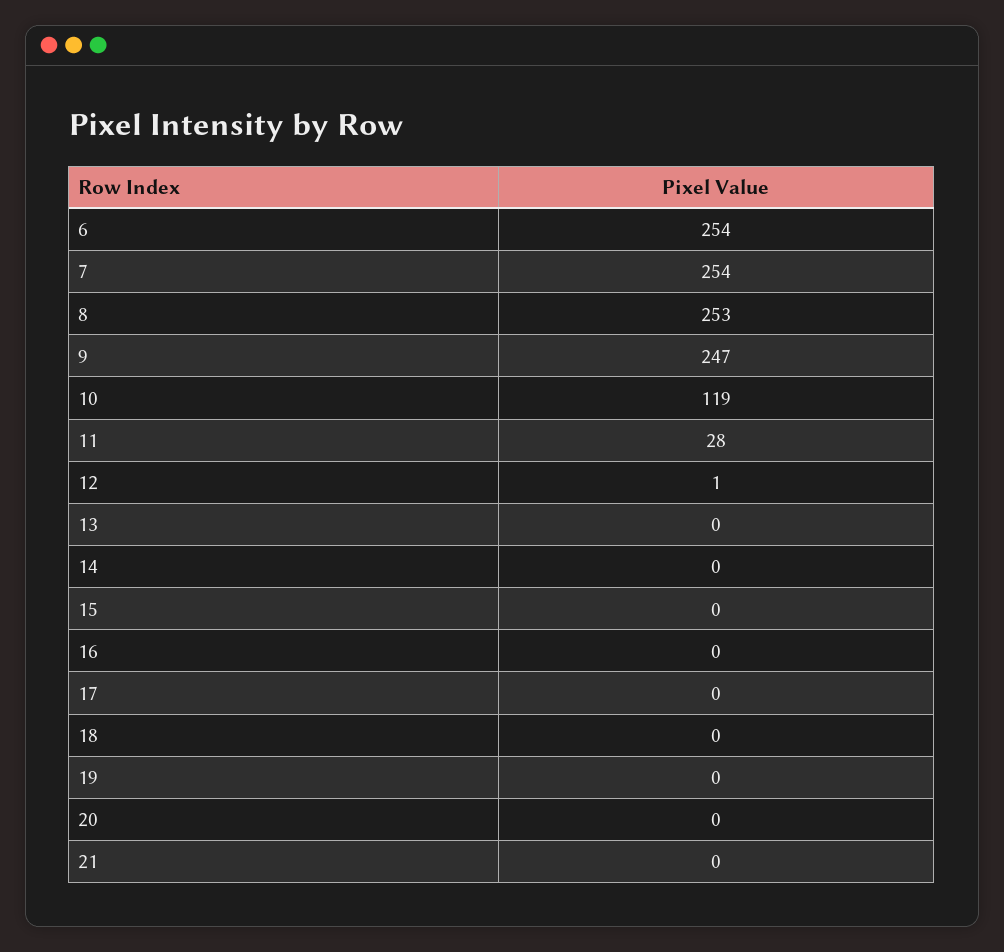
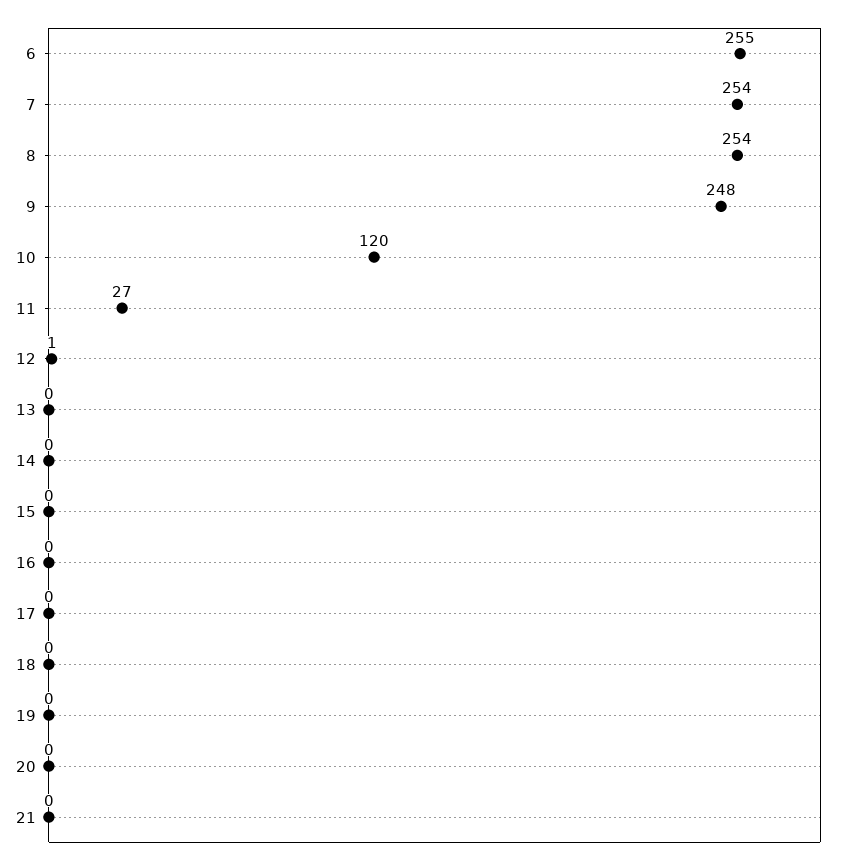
6: 254 -> 255
8: 253 -> 254
9: 247 -> 248
10: 119 -> 120
11: 28 -> 27

